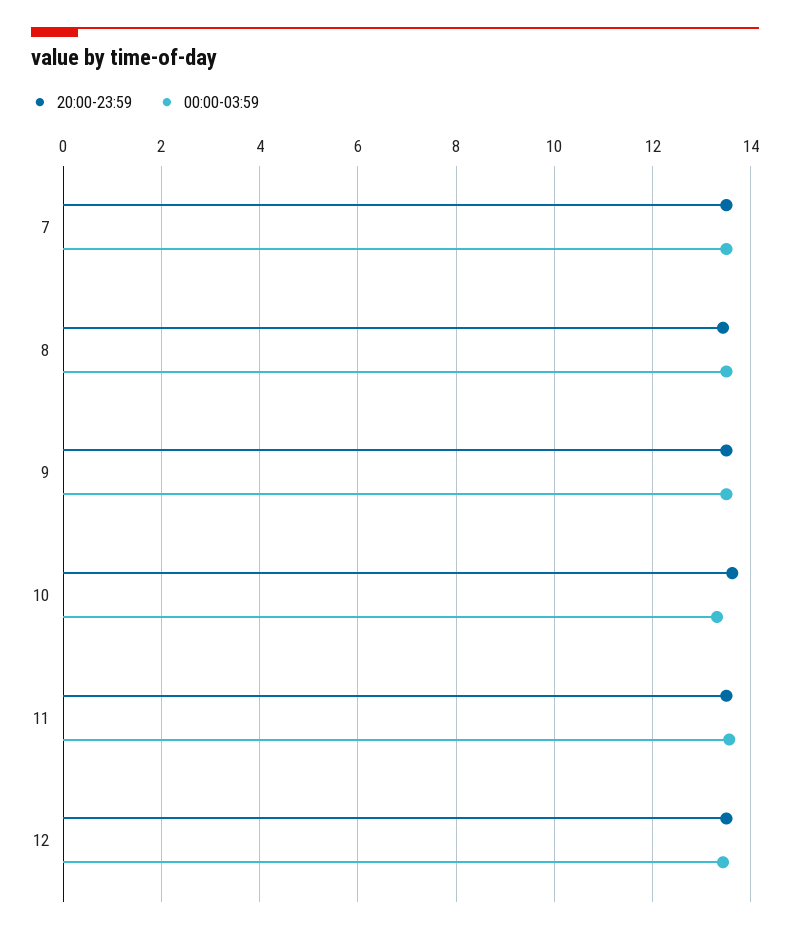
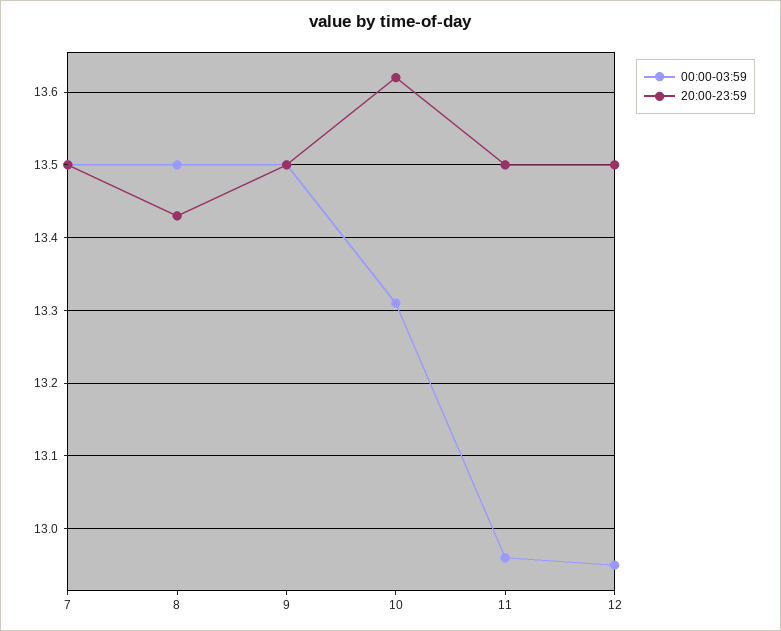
00:00-03:59, 11: 13.6 -> 12.96
00:00-03:59, 12: 13.4 -> 12.95

